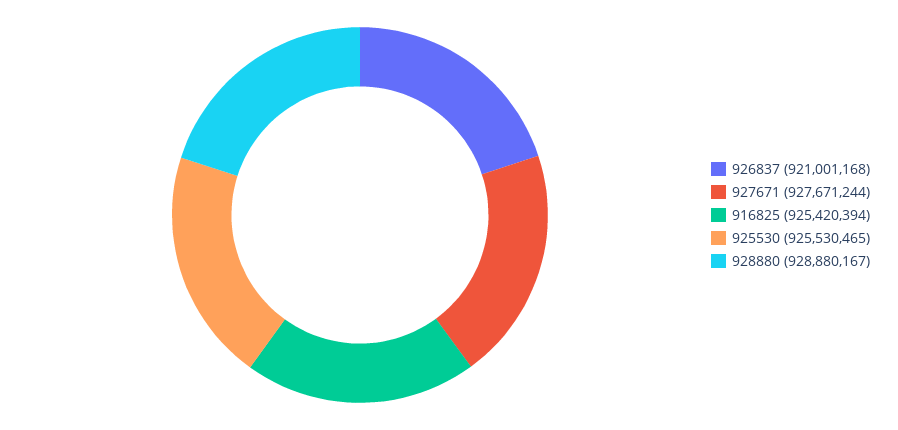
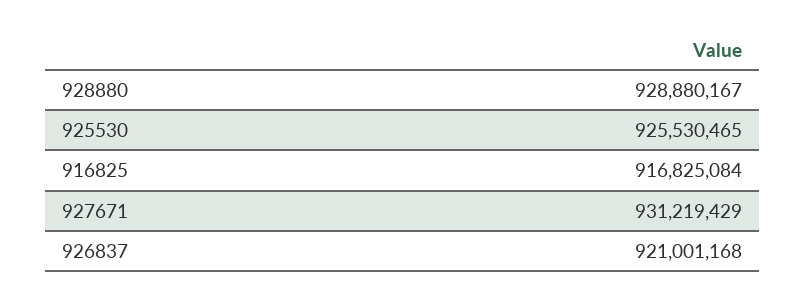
927671: 927671244 -> 931219429
916825: 925420394 -> 916825084

